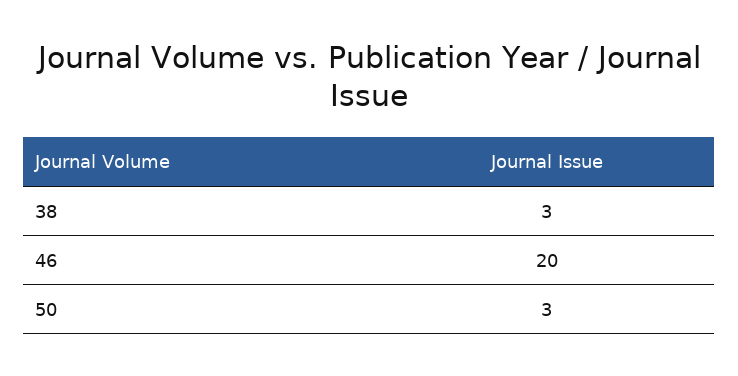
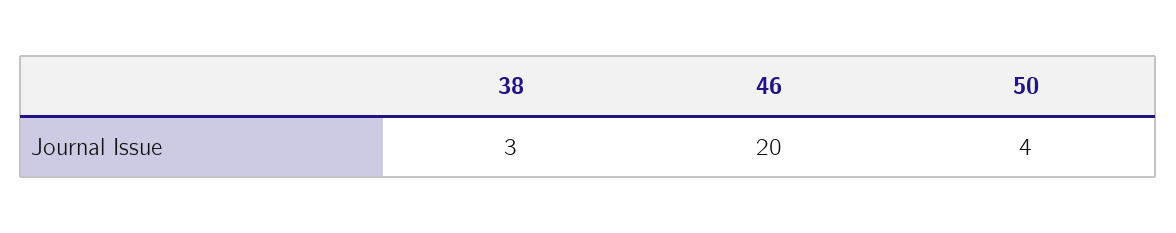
50: 3 -> 4

